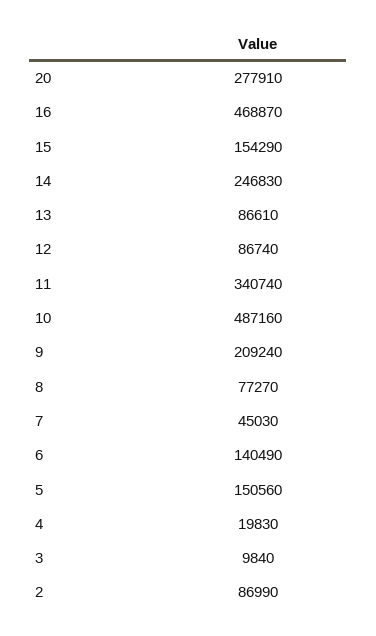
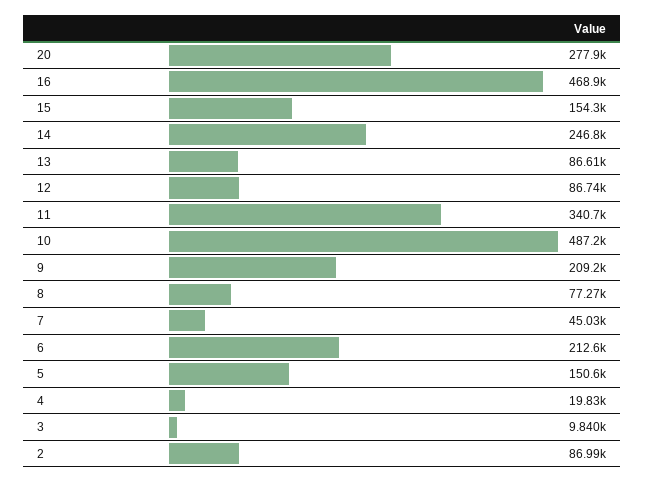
6: 140490 -> 212600

